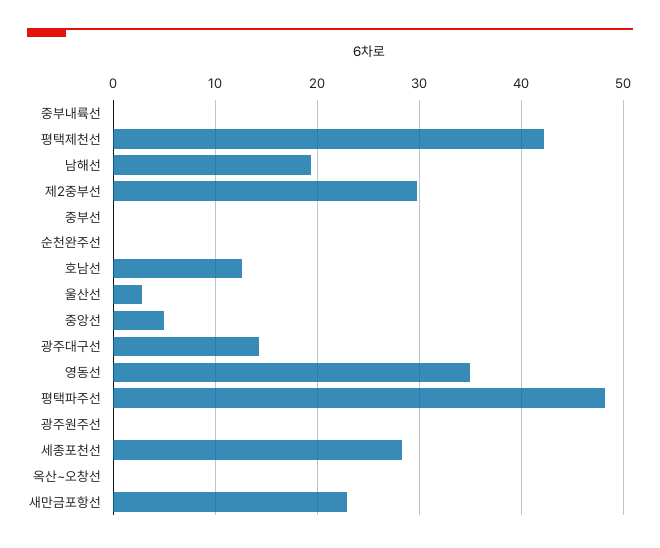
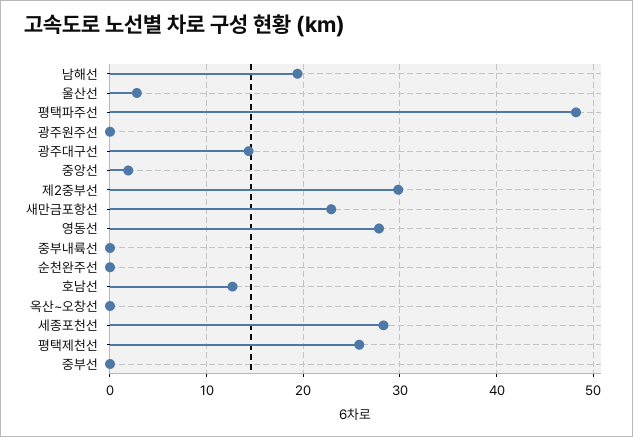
평택제천선: 42 -> 26
중앙선: 5 -> 2
영동선: 35 -> 28

